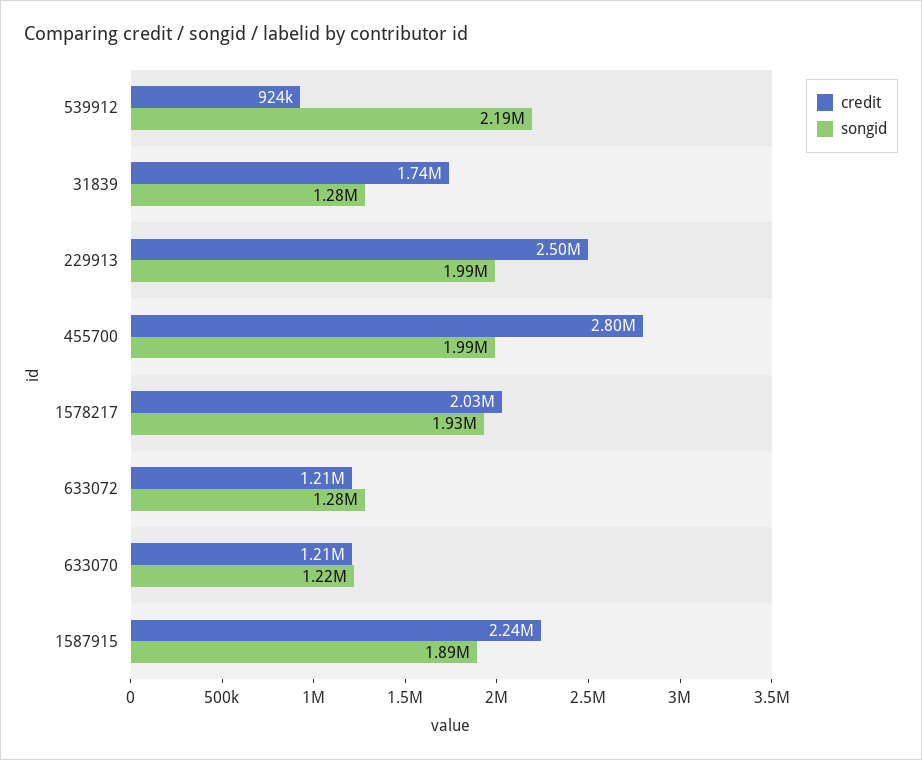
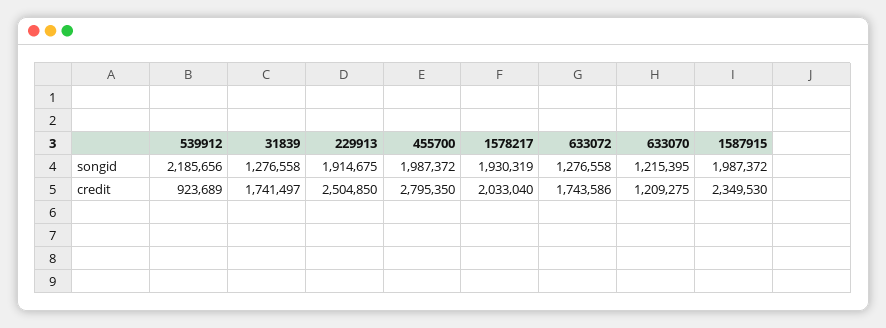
songid, 229913: 1990000 -> 1914675
credit, 633072: 1210000 -> 1743586
credit, 1587915: 2240000 -> 2349530
songid, 1587915: 1890000 -> 1987372

